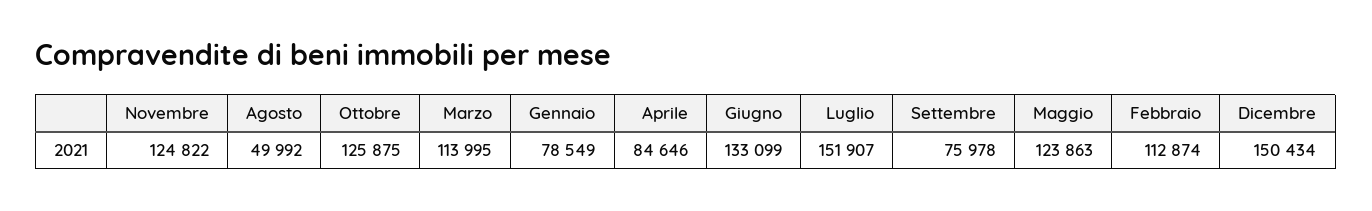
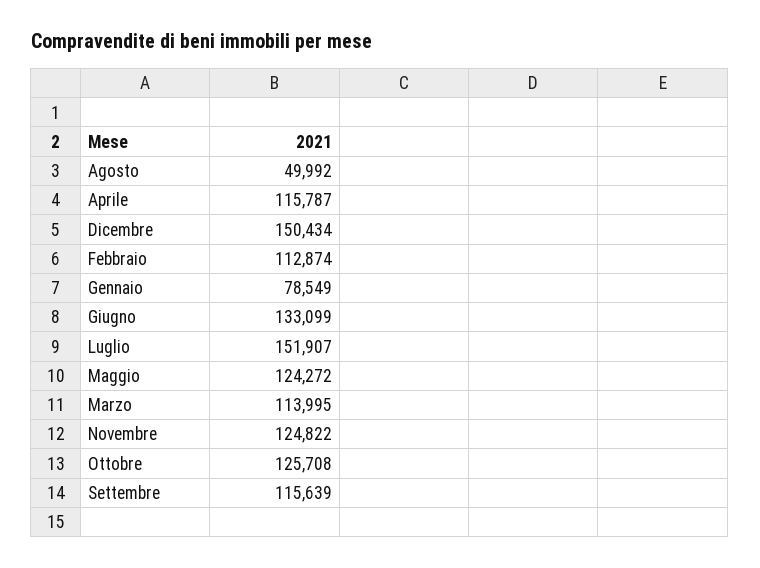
Ottobre: 125875 -> 125708
Aprile: 84646 -> 115787
Settembre: 75978 -> 115639
Maggio: 123863 -> 124272

